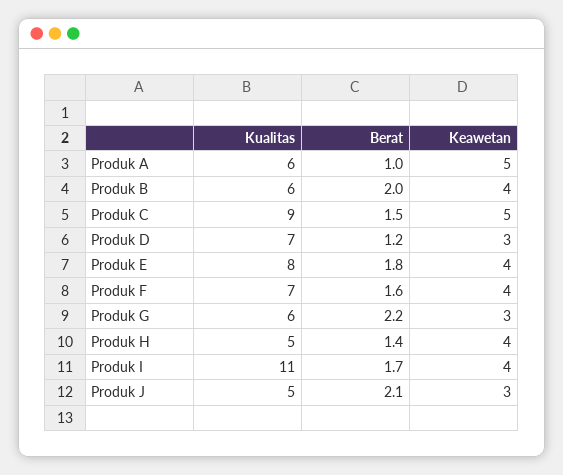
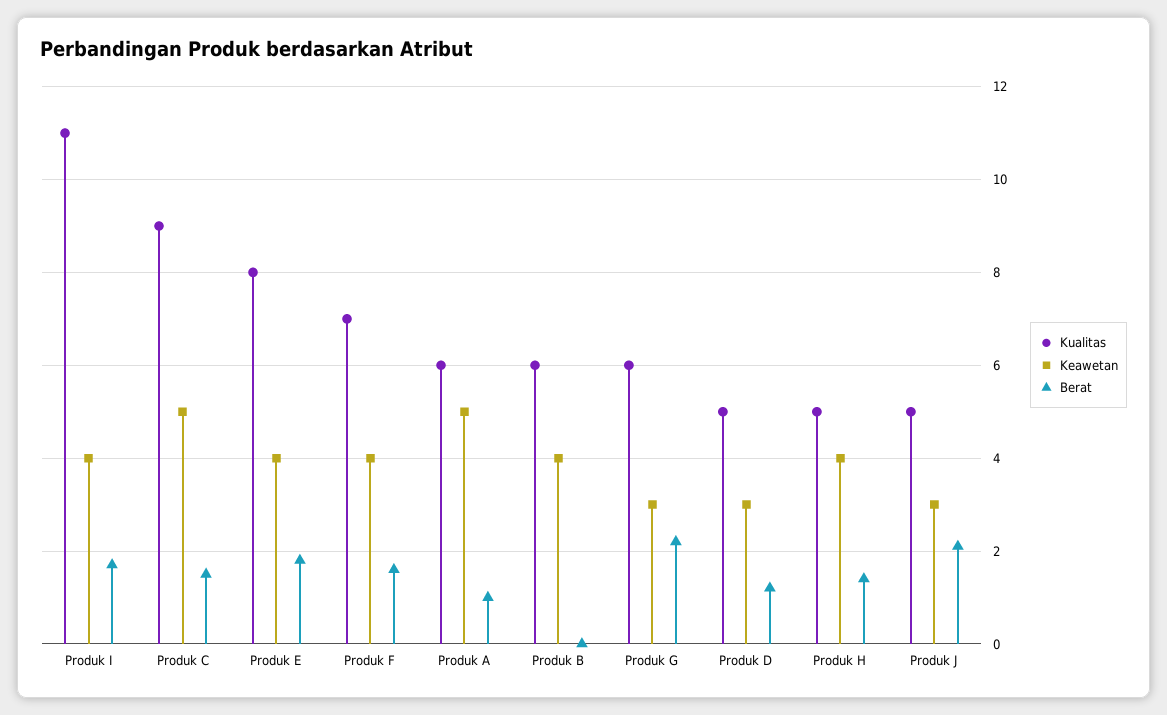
Berat, Produk B: 2 -> 0
Kualitas, Produk D: 7 -> 5

